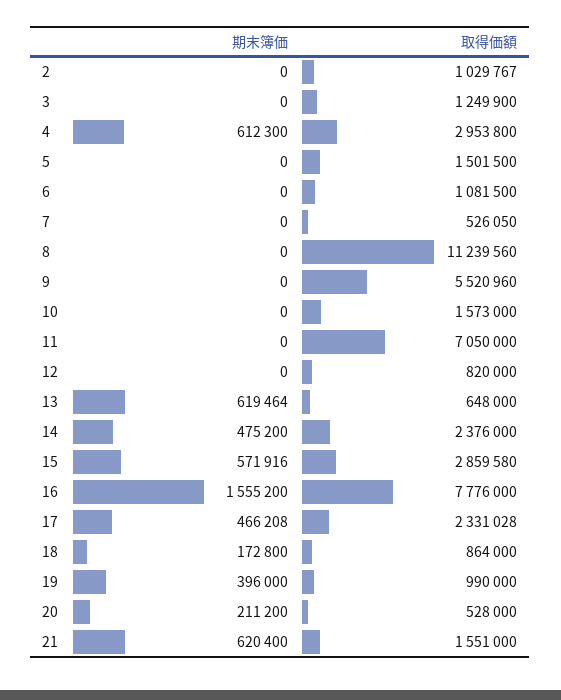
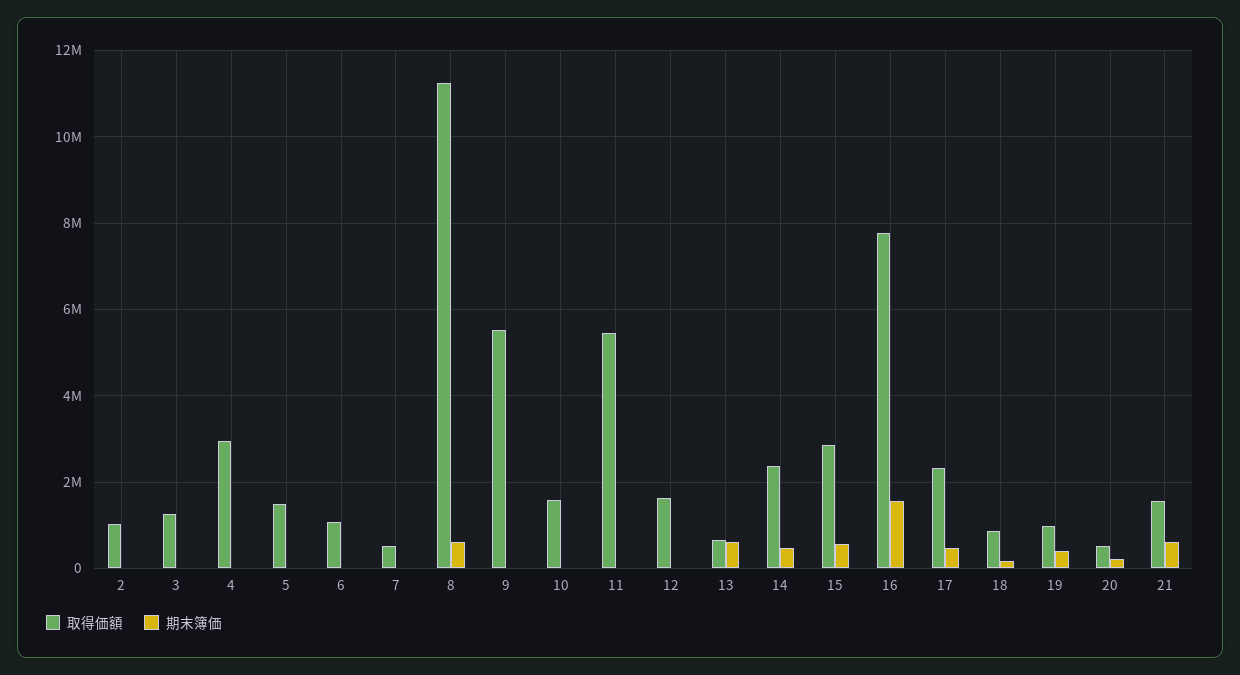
期末簿価, 4: 612300 -> 0
期末簿価, 8: 0 -> 600000
取得価額, 11: 7050000 -> 5400000
取得価額, 12: 820000 -> 1600000

